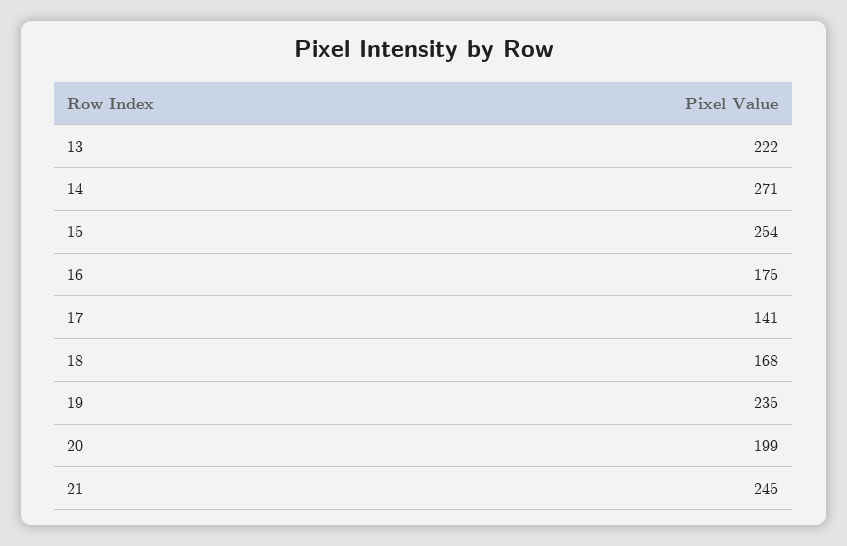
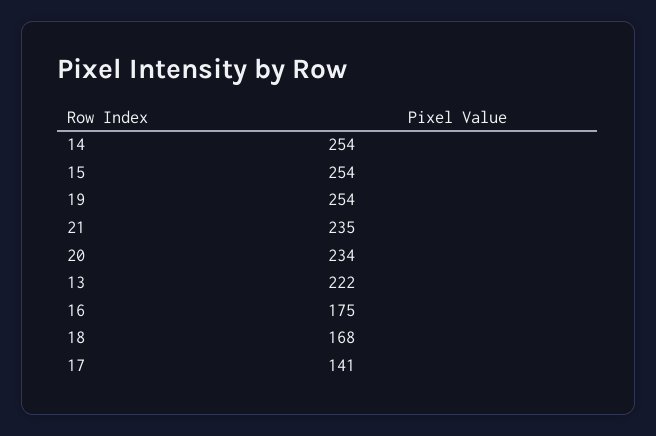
14: 271 -> 254
19: 235 -> 254
20: 199 -> 234
21: 245 -> 235

